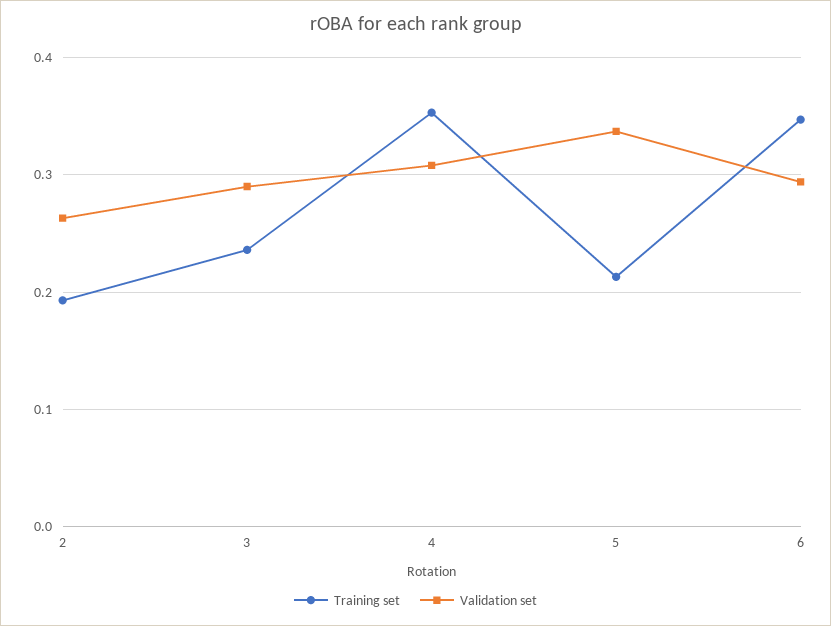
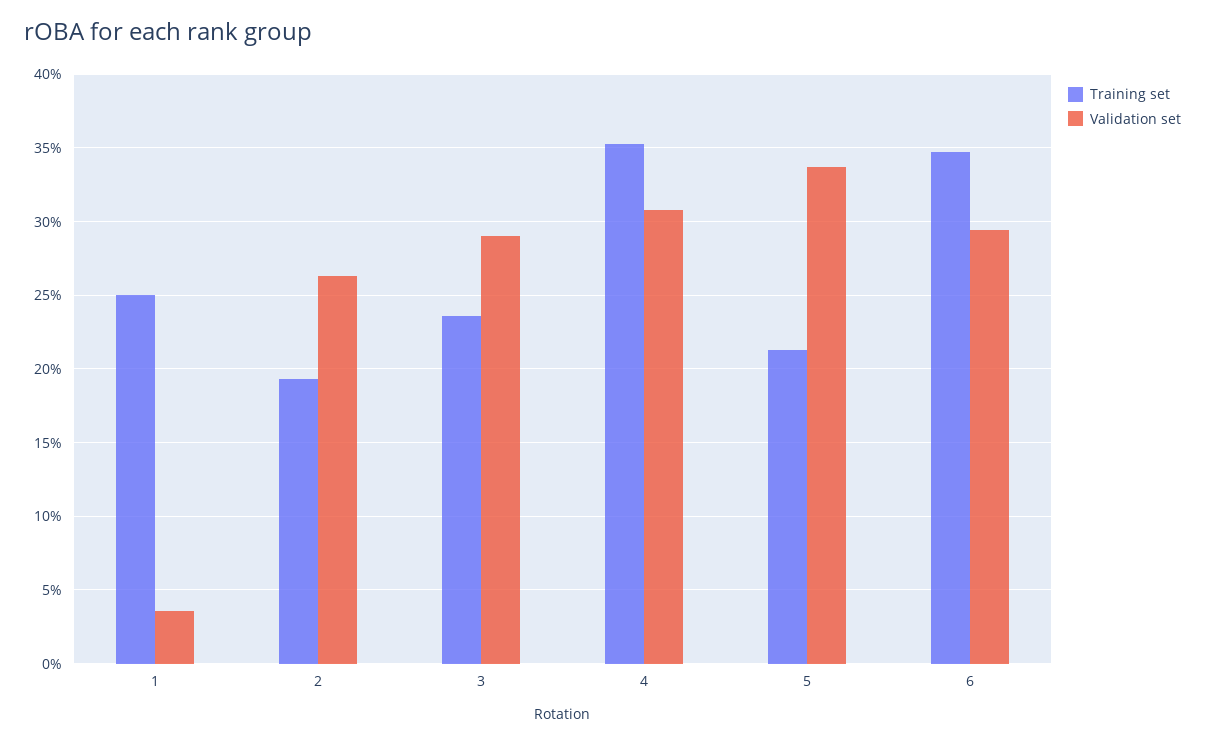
Training set, 1: none -> 0.25
Validation set, 1: none -> 0.035

